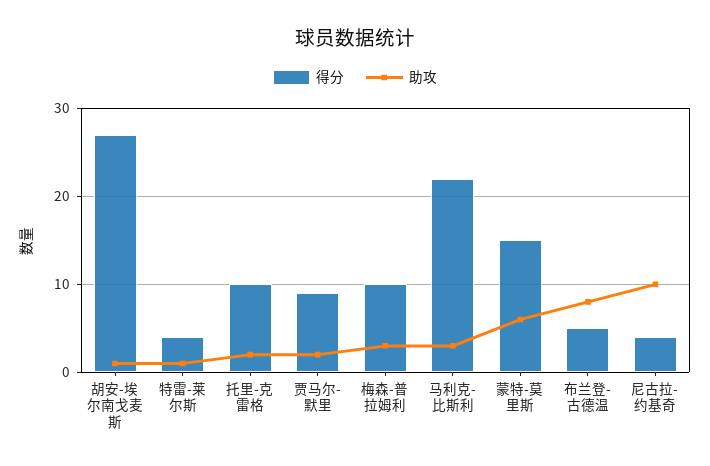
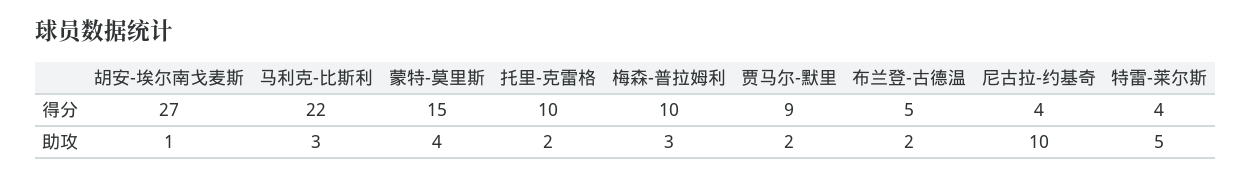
助攻, 特雷-莱尔斯: 1 -> 5
助攻, 蒙特-莫里斯: 6 -> 4
助攻, 布兰登-古德温: 8 -> 2

